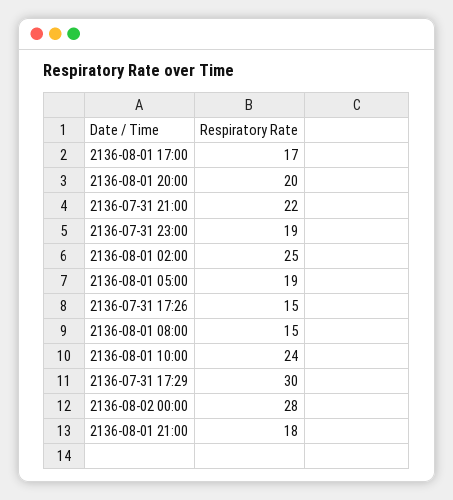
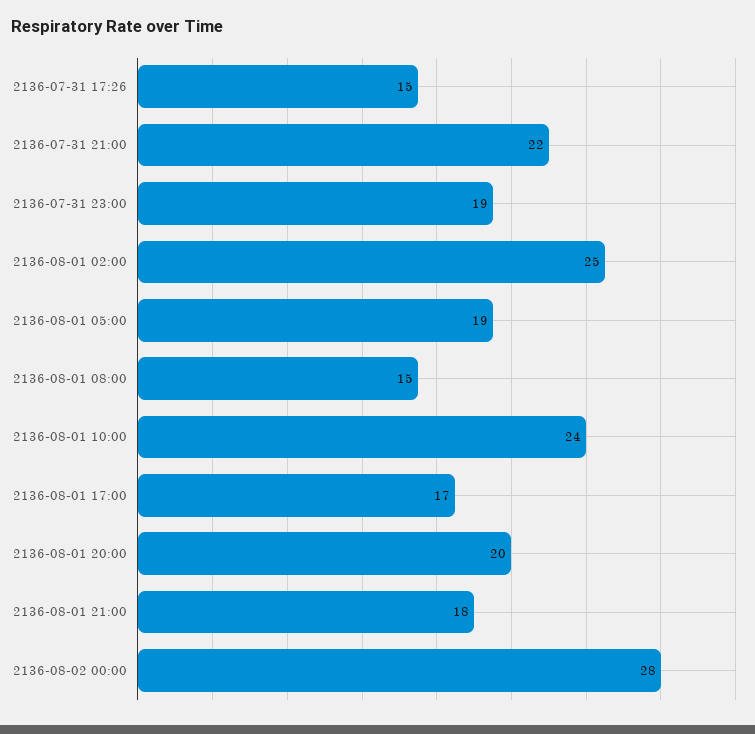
2136-07-31 17:29: 30 -> none

